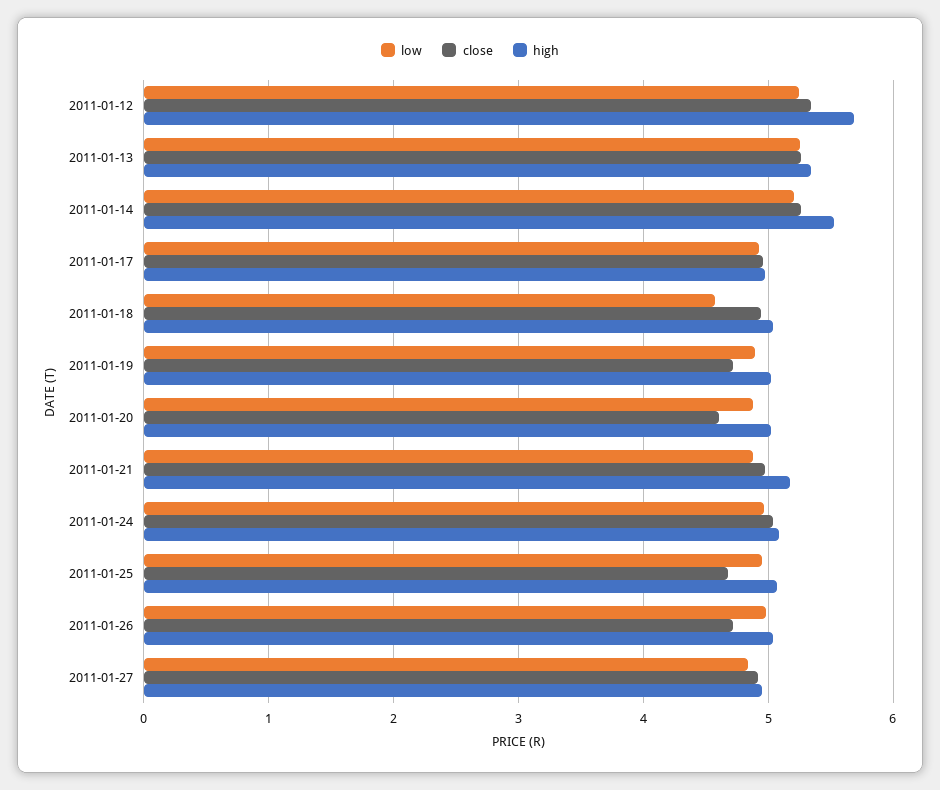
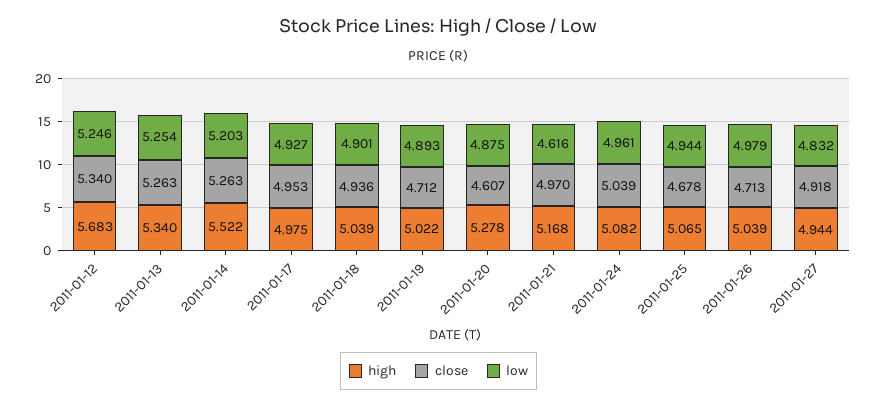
low, 2011-01-18: 4.6 -> 4.901
high, 2011-01-20: 5 -> 5.278
low, 2011-01-21: 4.9 -> 4.616

